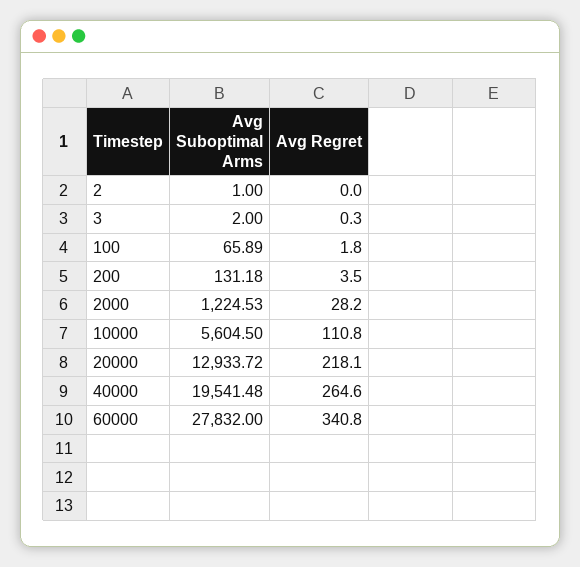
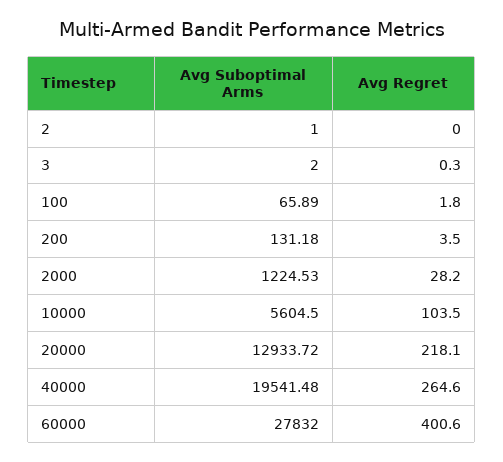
Avg Regret, 10000: 110.8 -> 103.5
Avg Regret, 60000: 340.8 -> 400.6

